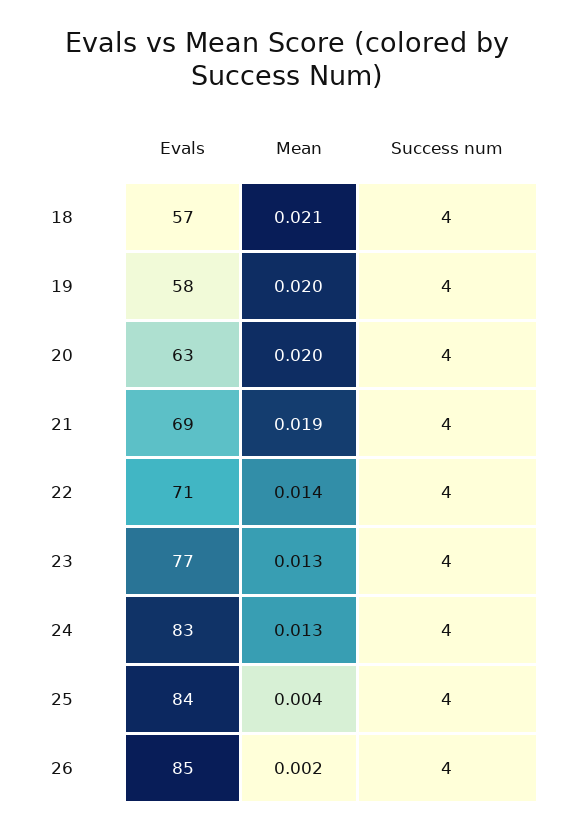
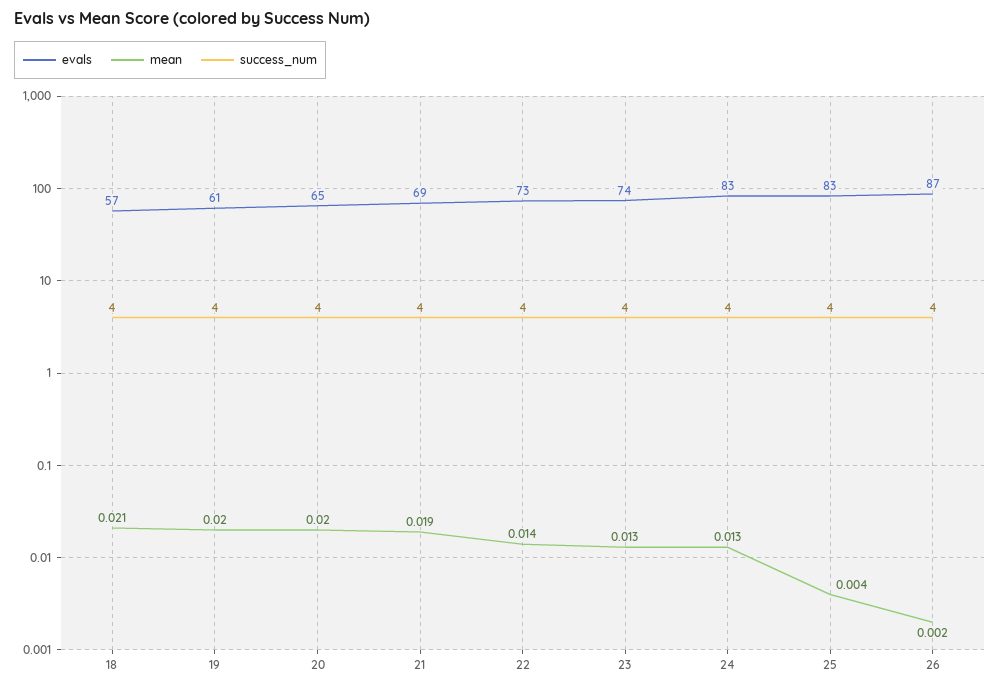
Evals, 19: 58 -> 61
Evals, 20: 63 -> 65
Evals, 22: 71 -> 73
Evals, 23: 77 -> 74
Evals, 25: 84 -> 83
Evals, 26: 85 -> 87

